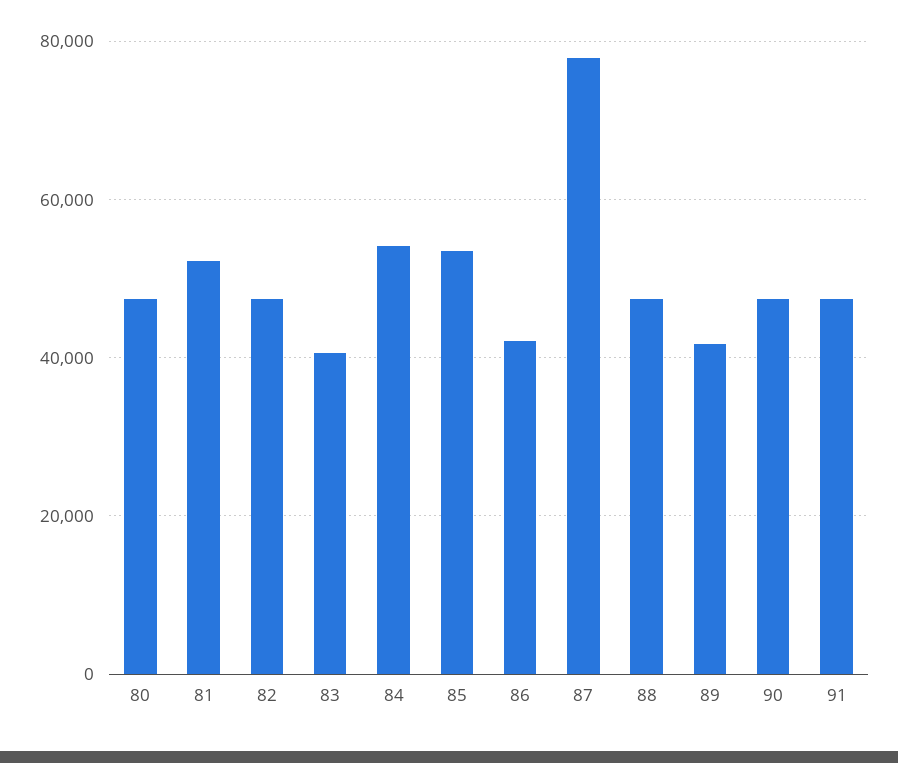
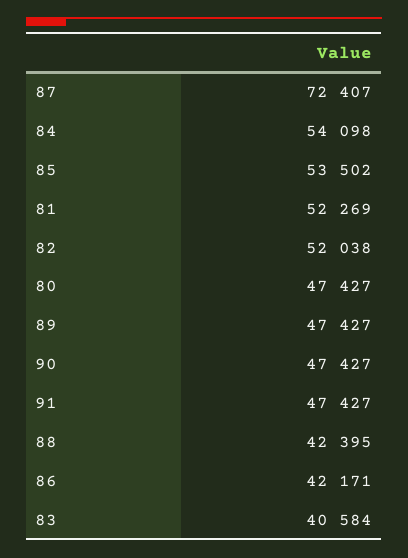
82: 48000 -> 52038
87: 78000 -> 72407
88: 48000 -> 42395
89: 42000 -> 47427

